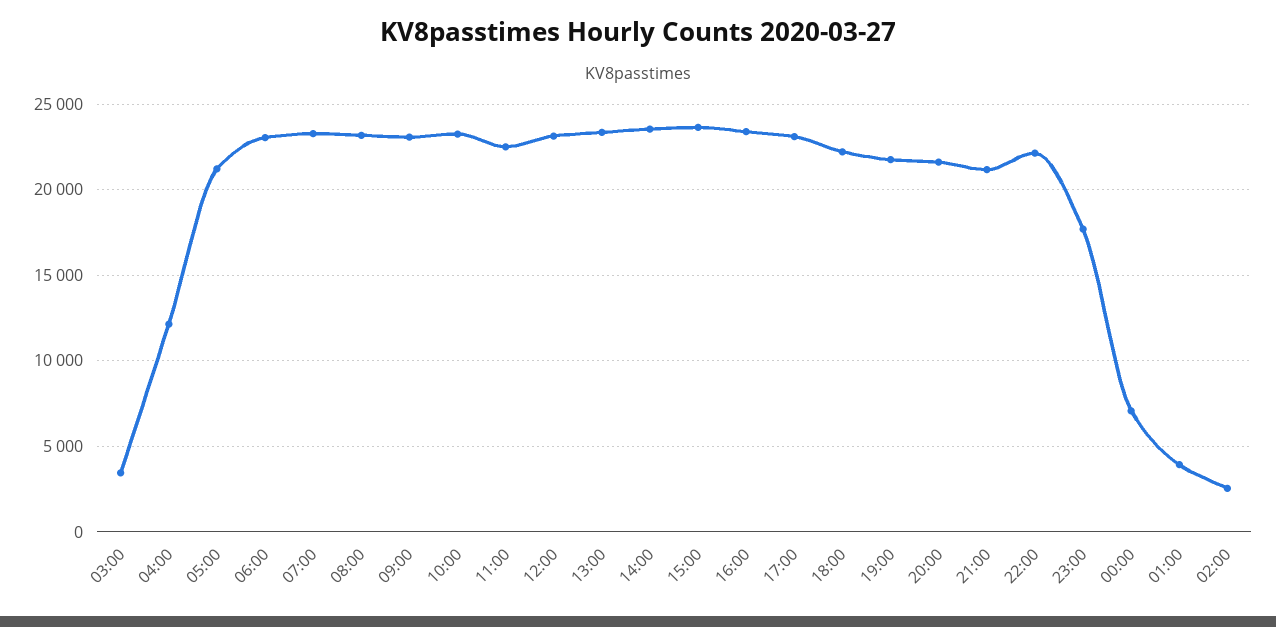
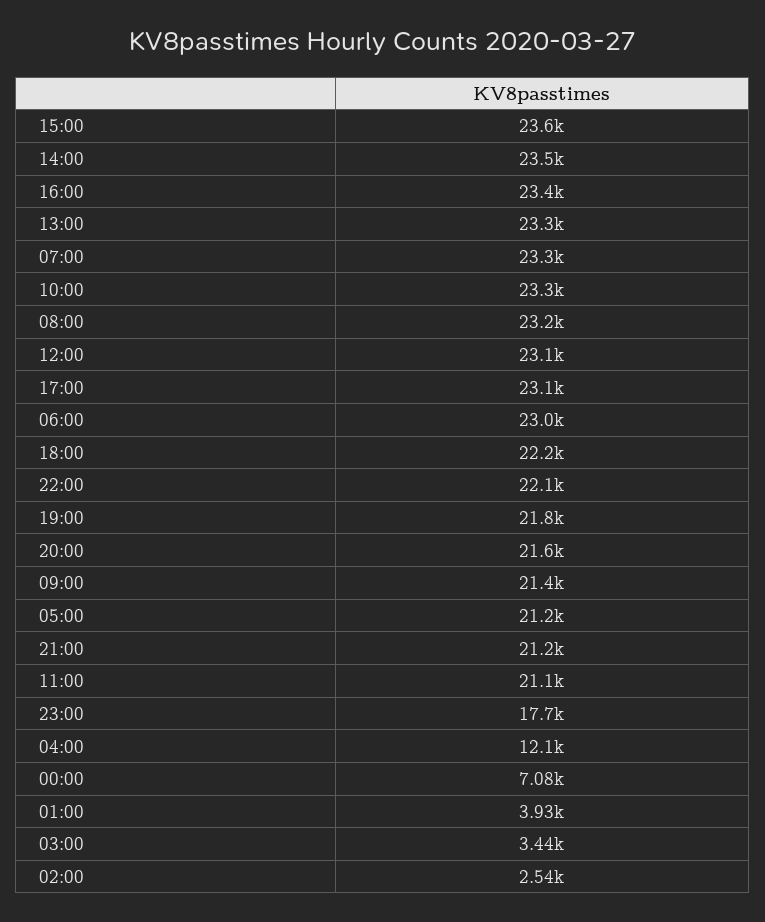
09:00: 23000 -> 21400
11:00: 22500 -> 21100

